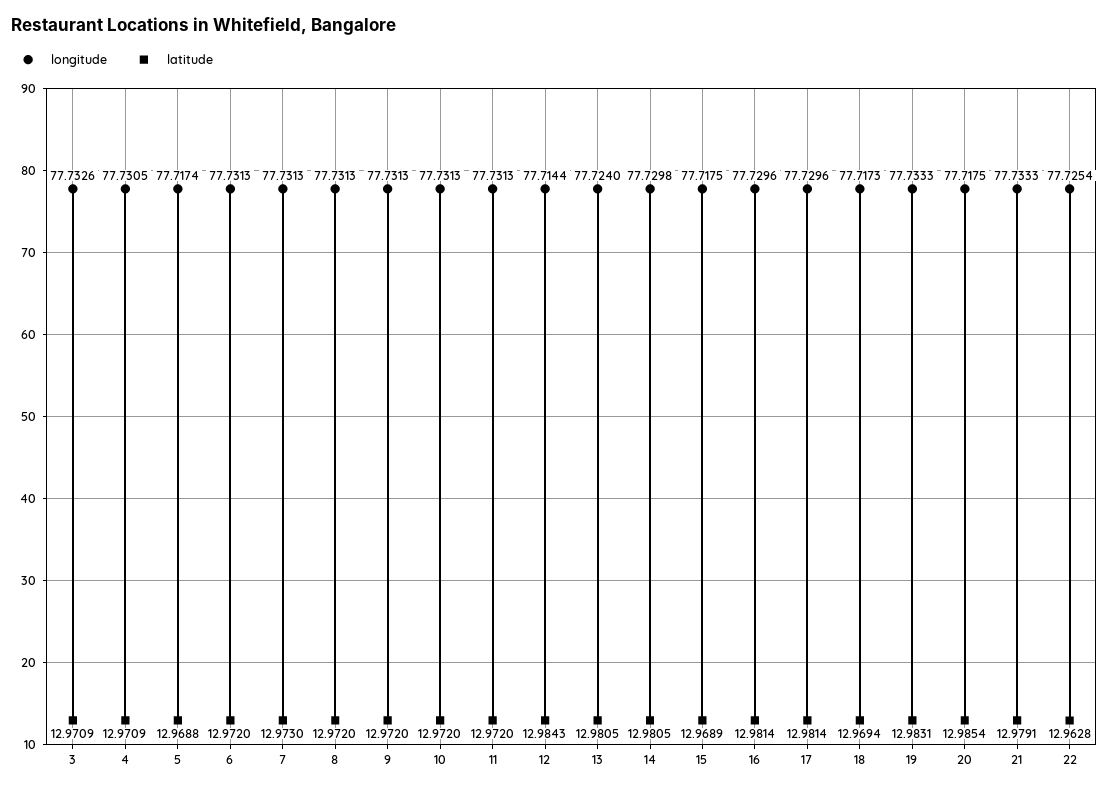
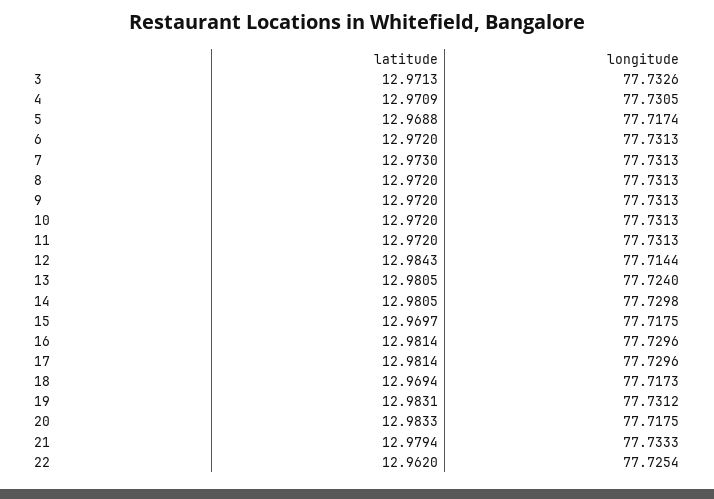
latitude, 3: 12.9709 -> 12.9713
latitude, 15: 12.9689 -> 12.9697
longitude, 19: 77.7333 -> 77.7312
latitude, 20: 12.9854 -> 12.9833
latitude, 21: 12.9791 -> 12.9794
latitude, 22: 12.9628 -> 12.962

